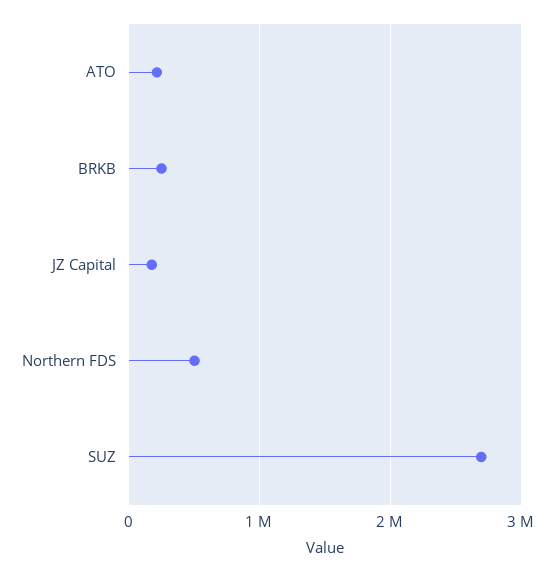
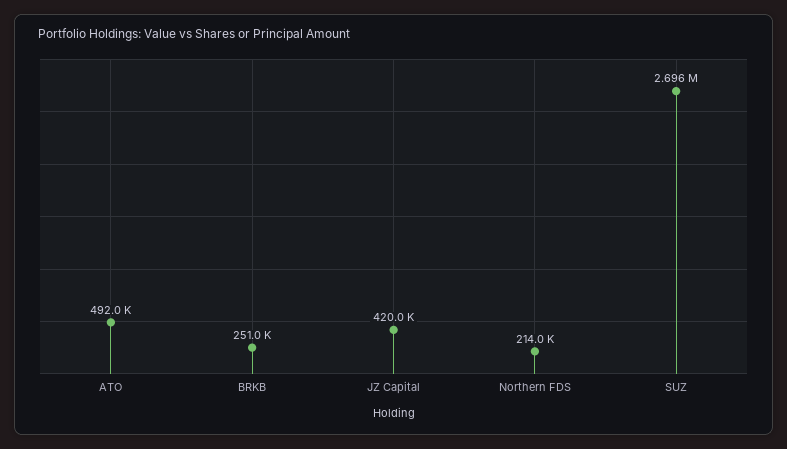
ATO: 200000 -> 492000
JZ Capital: 200000 -> 420000
Northern FDS: 500000 -> 214000

